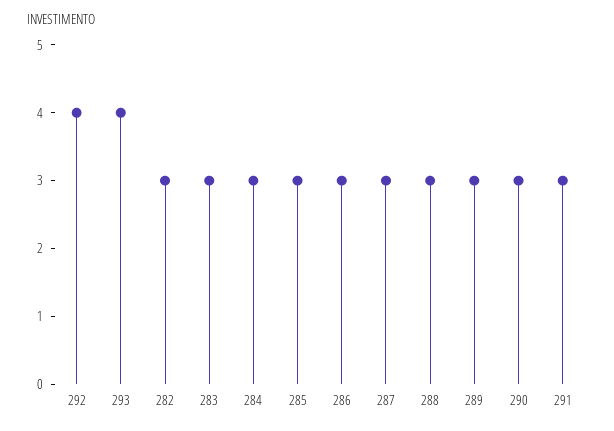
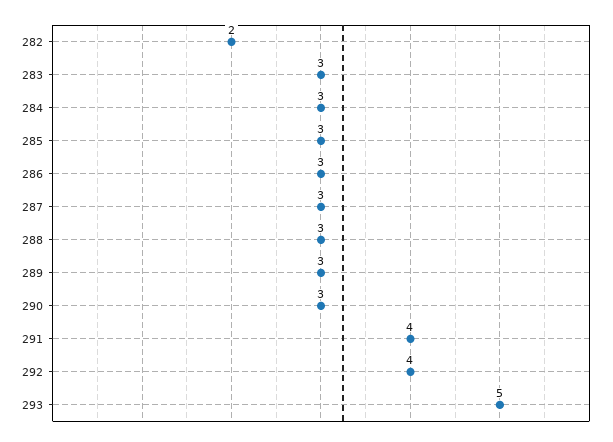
293: 4 -> 5
282: 3 -> 2
291: 3 -> 4

